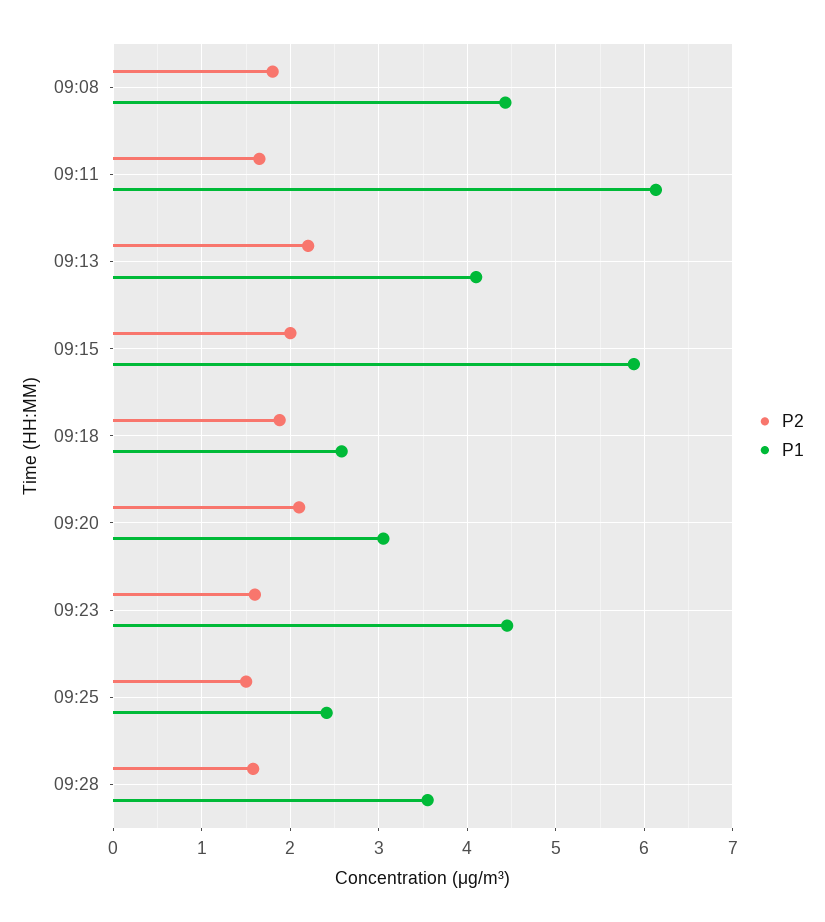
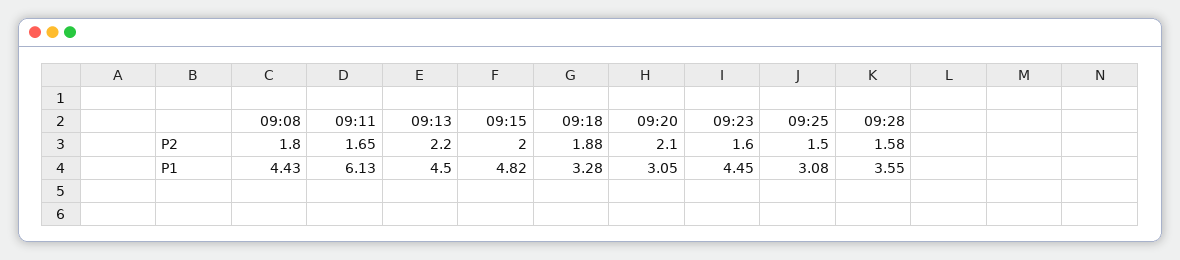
P1, 09:13: 4.1 -> 4.5
P1, 09:15: 5.9 -> 4.82
P1, 09:18: 2.6 -> 3.28
P1, 09:25: 2.4 -> 3.08

